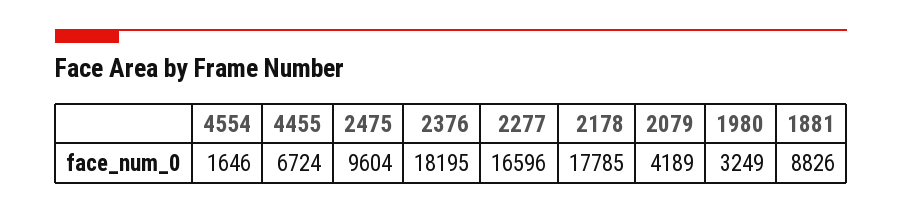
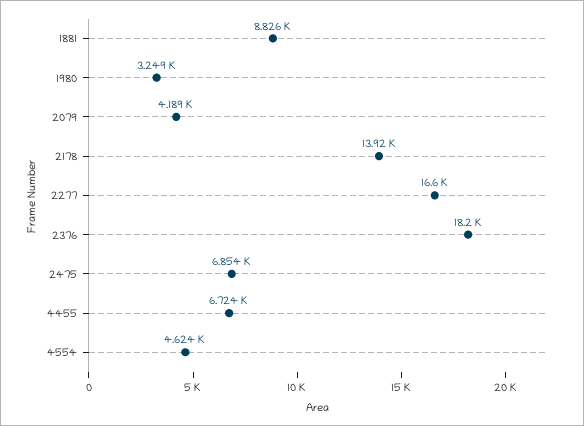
4554: 1646 -> 4624
2475: 9604 -> 6854
2178: 17785 -> 13920

